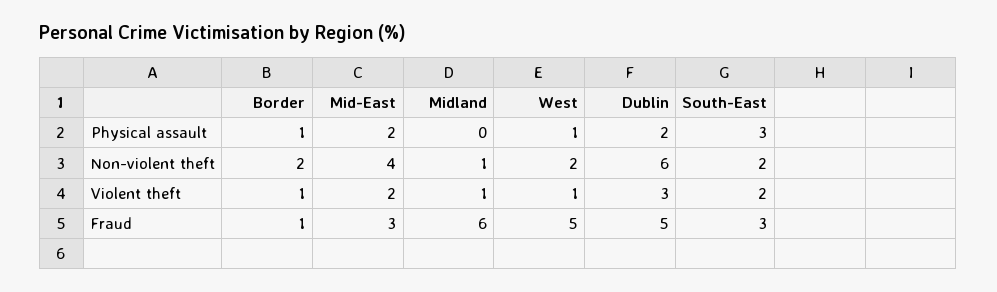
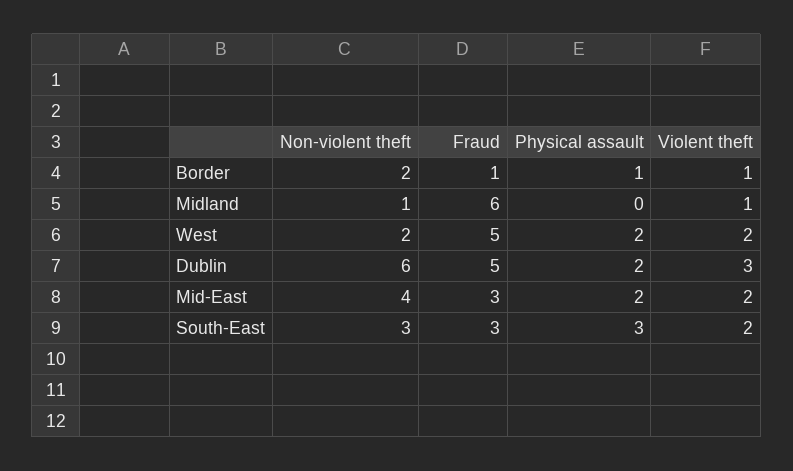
West, Physical assault: 1 -> 2
South-East, Non-violent theft: 2 -> 3
West, Violent theft: 1 -> 2

